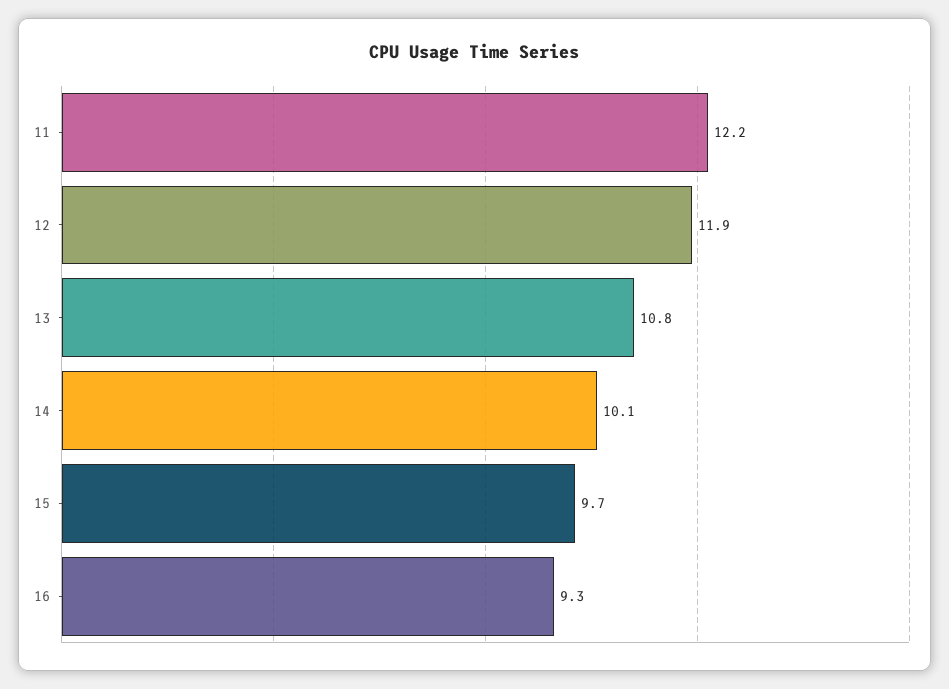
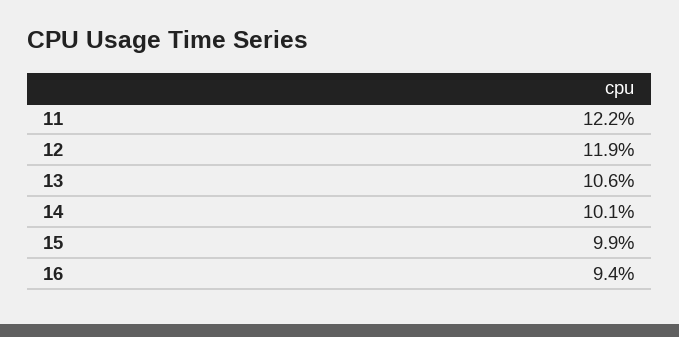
13: 10.8 -> 10.6
15: 9.7 -> 9.9
16: 9.3 -> 9.4

